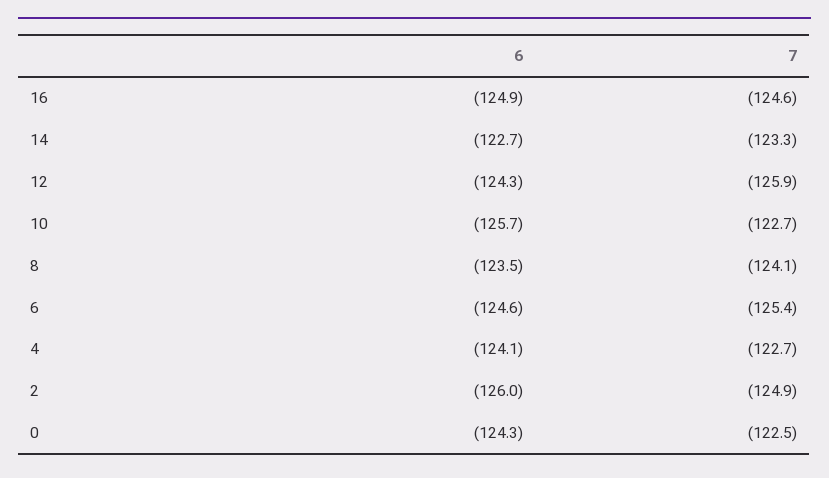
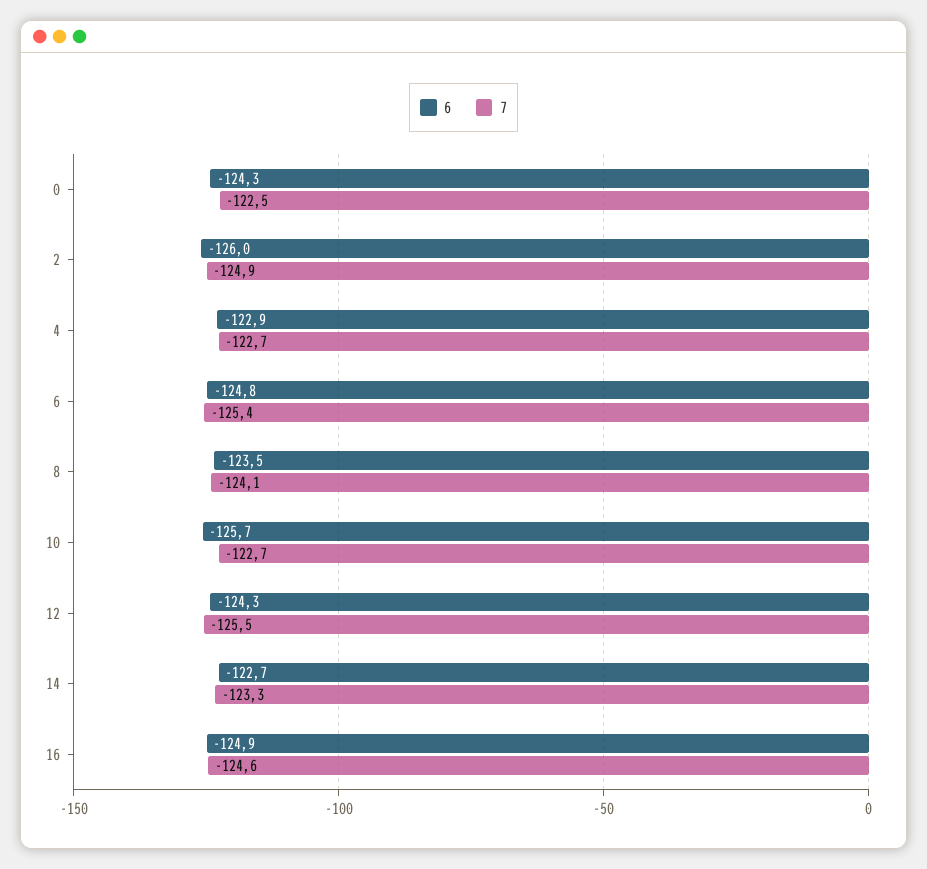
7, 12: -125.9 -> -125.5
6, 6: -124.6 -> -124.8
6, 4: -124.1 -> -122.9

